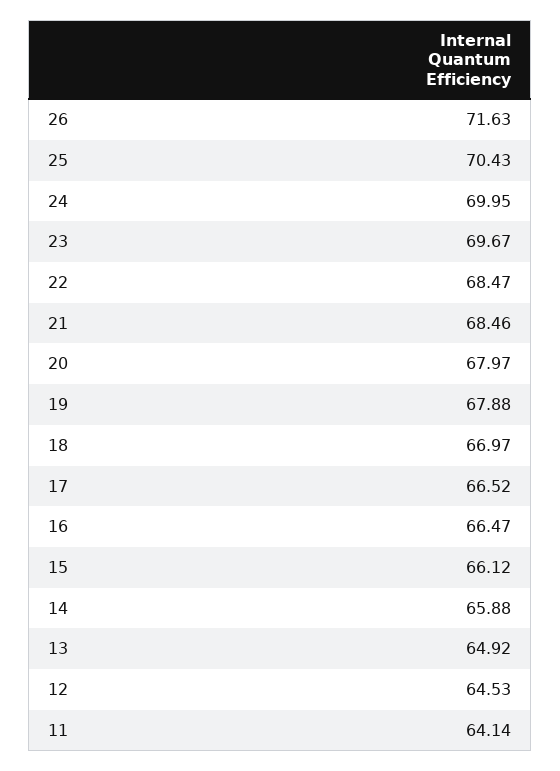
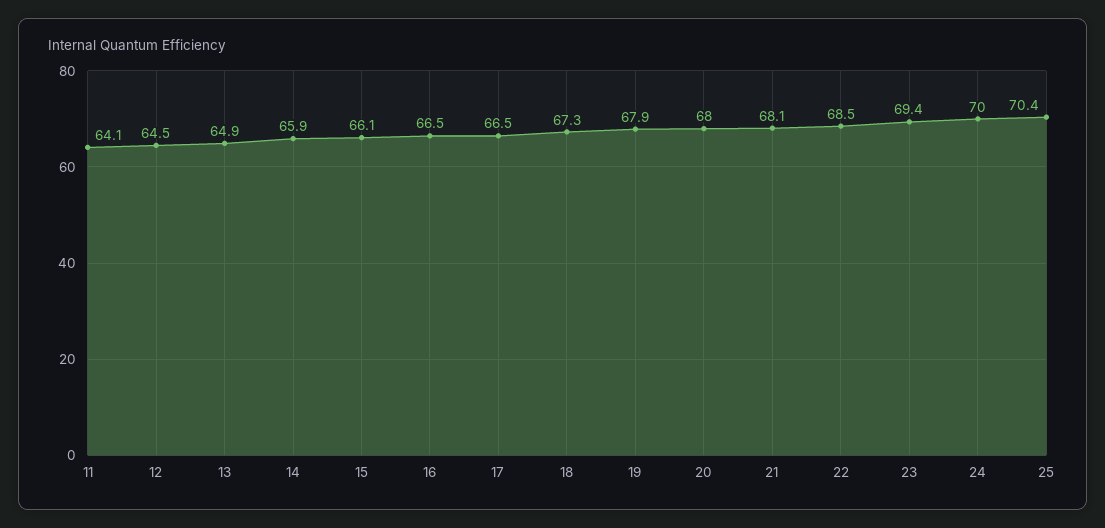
26: 71.63 -> none
23: 69.67 -> 69.4
21: 68.46 -> 68.1
18: 66.97 -> 67.3

